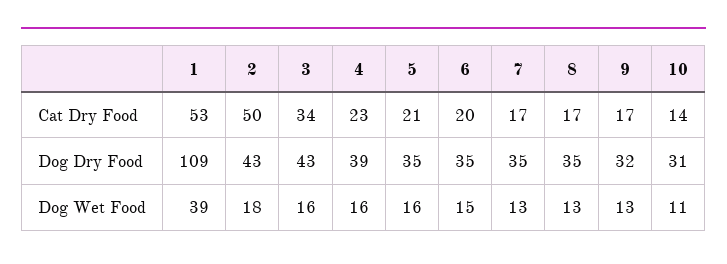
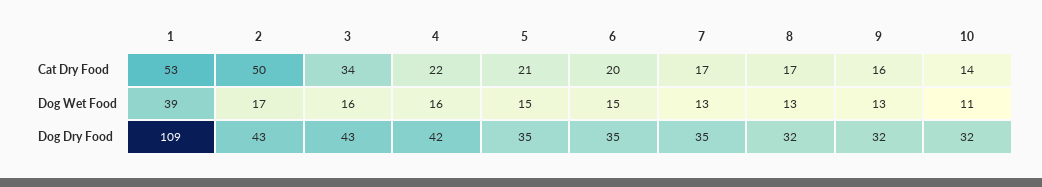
4, Cat Dry Food: 23 -> 22
9, Cat Dry Food: 17 -> 16
4, Dog Dry Food: 39 -> 42
8, Dog Dry Food: 35 -> 32
10, Dog Dry Food: 31 -> 32
2, Dog Wet Food: 18 -> 17
5, Dog Wet Food: 16 -> 15

